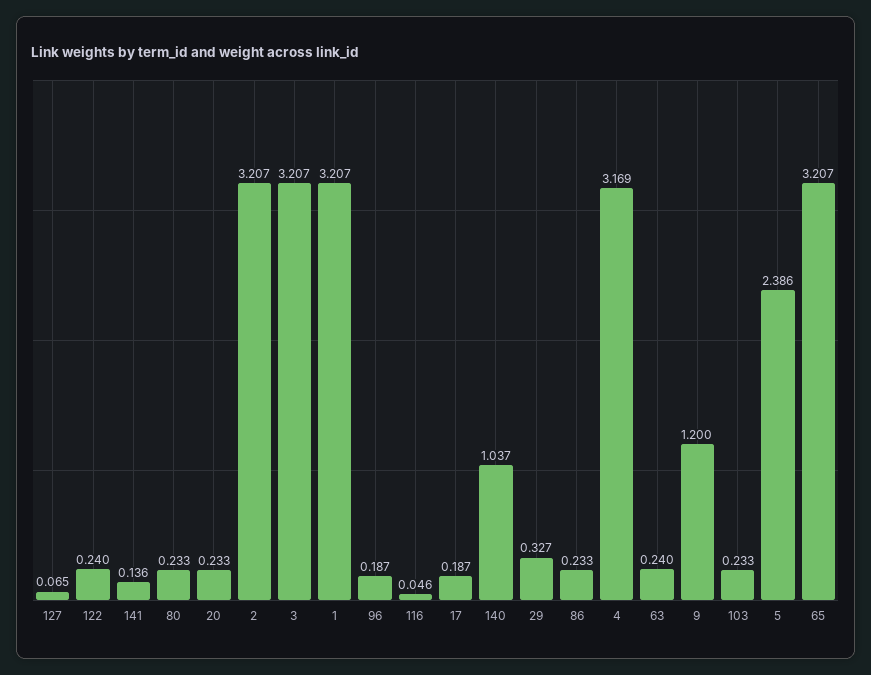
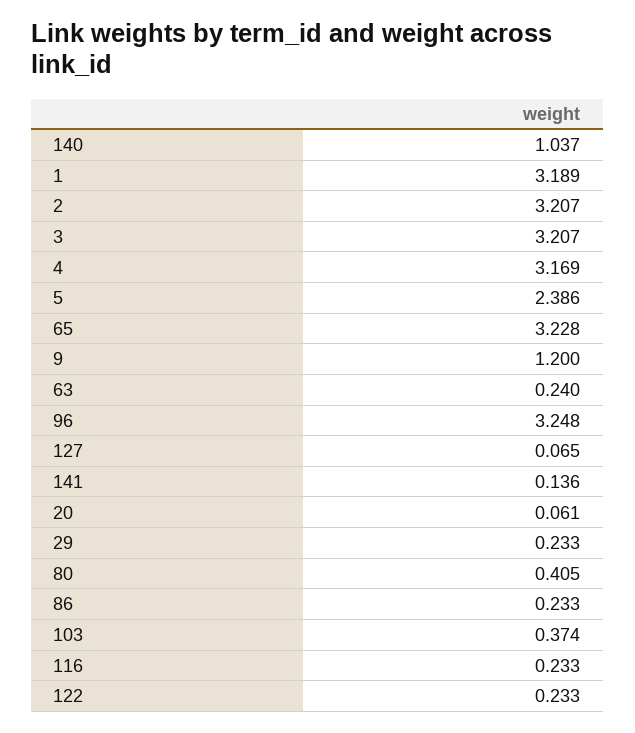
122: 0.24 -> 0.233
80: 0.233 -> 0.405
20: 0.233 -> 0.061
1: 3.207 -> 3.189
96: 0.187 -> 3.248
116: 0.046 -> 0.233
17: 0.187 -> none
29: 0.327 -> 0.233
103: 0.233 -> 0.374
65: 3.207 -> 3.228

